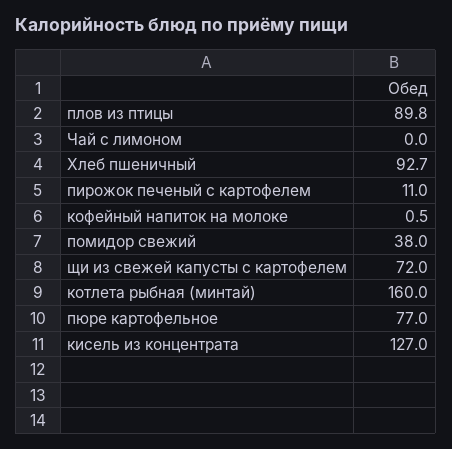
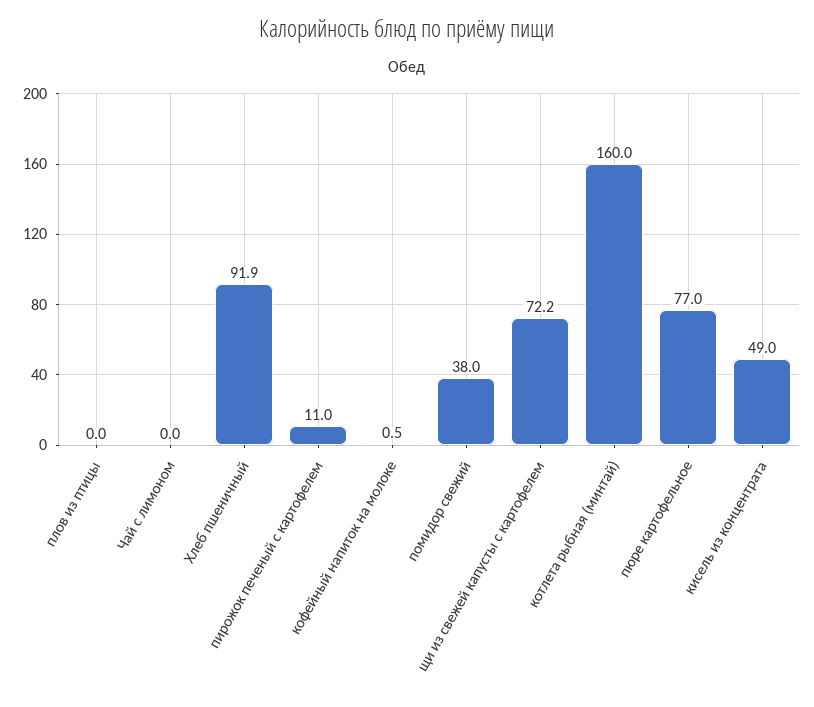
плов из птицы: 89.8 -> 0
Хлеб пшеничный: 92.7 -> 91.9
щи из свежей капусты с картофелем: 72 -> 72.2
кисель из концентрата: 127 -> 49

